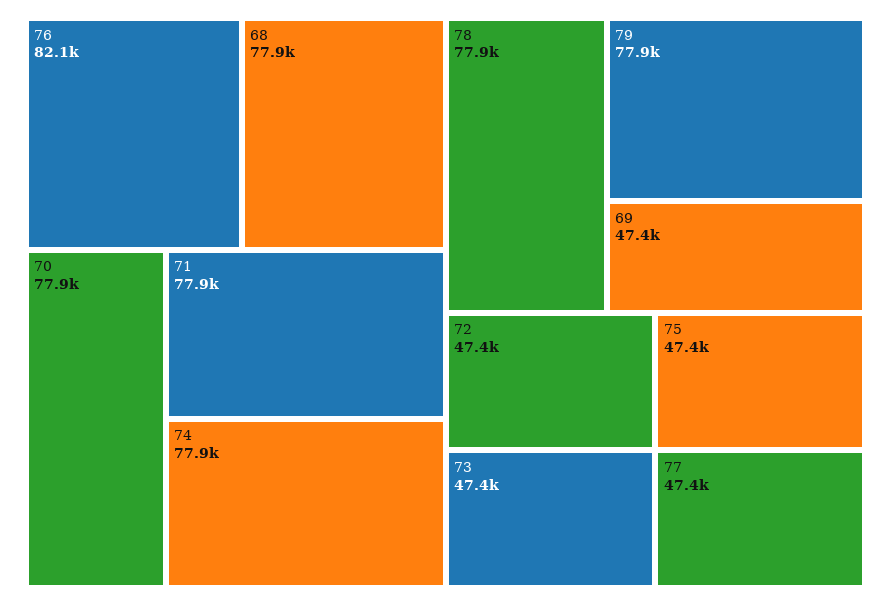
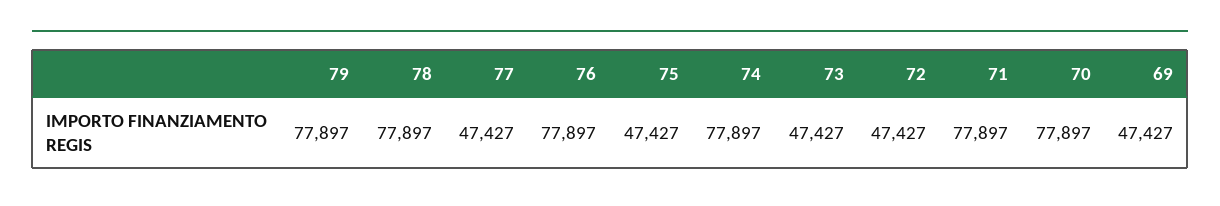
76: 82100 -> 77897
68: 77900 -> none

